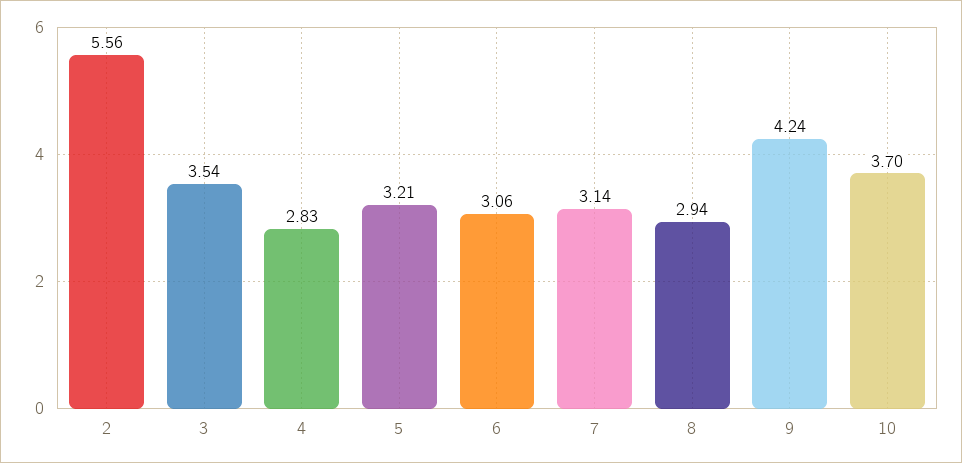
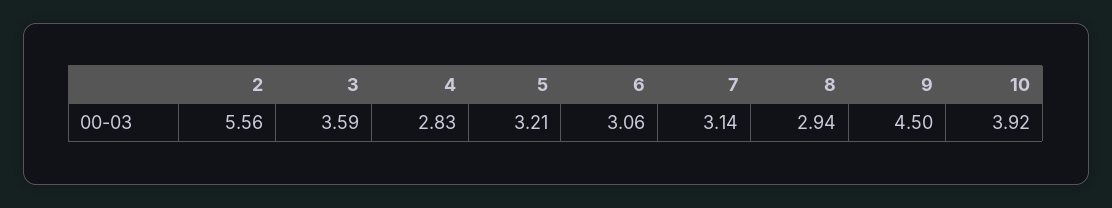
3: 3.54 -> 3.59
9: 4.24 -> 4.5
10: 3.7 -> 3.92

